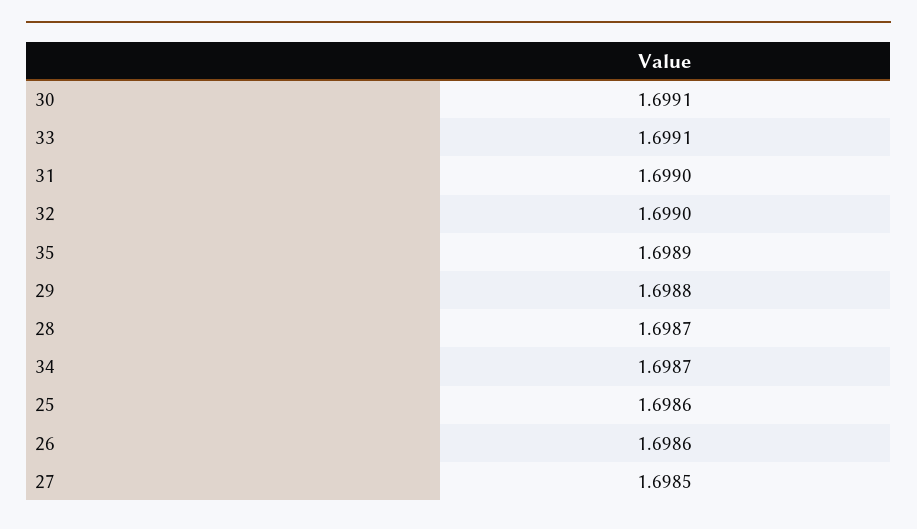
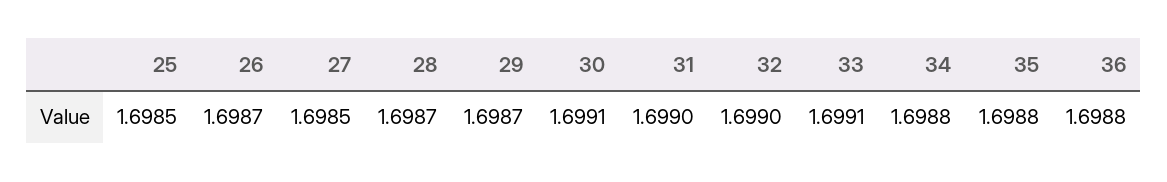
35: 1.6989 -> 1.6988
29: 1.6988 -> 1.6987
34: 1.6987 -> 1.6988
25: 1.6986 -> 1.6985
26: 1.6986 -> 1.6987
36: none -> 1.6988

